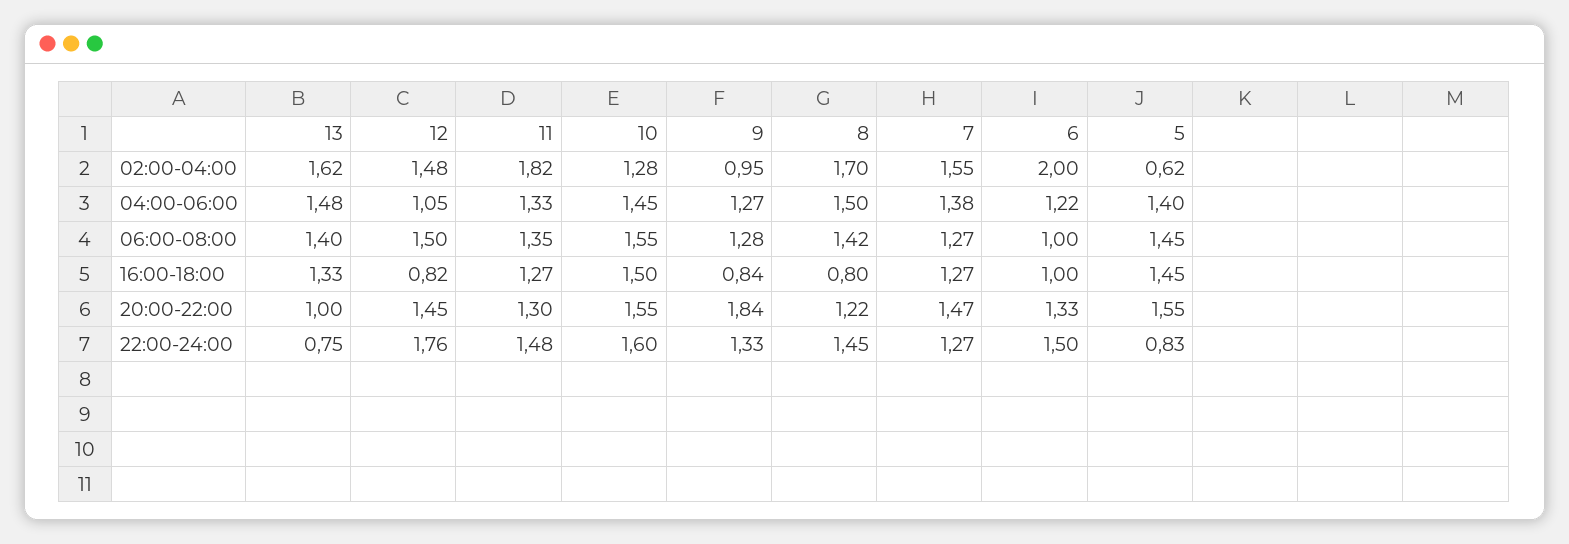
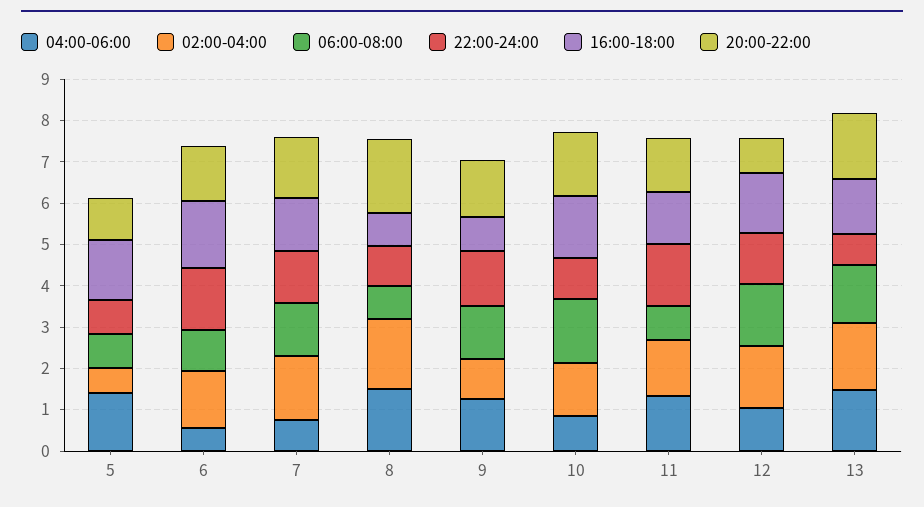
02:00-04:00, 11: 1.82 -> 1.4
02:00-04:00, 6: 2 -> 1.4
04:00-06:00, 10: 1.45 -> 0.8
04:00-06:00, 7: 1.38 -> 0.8
04:00-06:00, 6: 1.22 -> 0.6
06:00-08:00, 11: 1.35 -> 0.8
06:00-08:00, 8: 1.42 -> 0.8
06:00-08:00, 5: 1.45 -> 0.8
16:00-18:00, 12: 0.82 -> 1.4
16:00-18:00, 6: 1 -> 1.6
20:00-22:00, 13: 1 -> 1.6
20:00-22:00, 12: 1.45 -> 0.8
20:00-22:00, 9: 1.84 -> 1.4
20:00-22:00, 8: 1.22 -> 1.8
20:00-22:00, 5: 1.55 -> 1
22:00-24:00, 12: 1.76 -> 1.2
22:00-24:00, 10: 1.6 -> 1
22:00-24:00, 8: 1.45 -> 1

